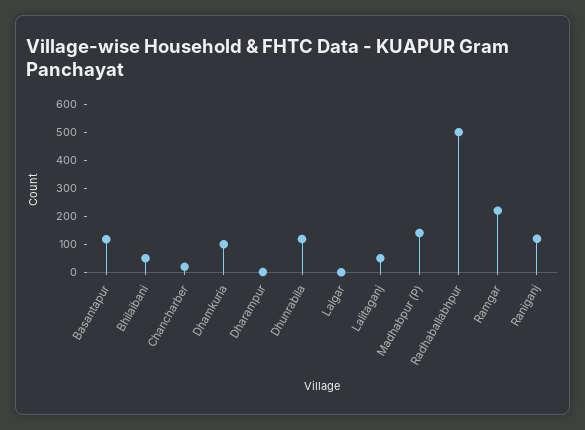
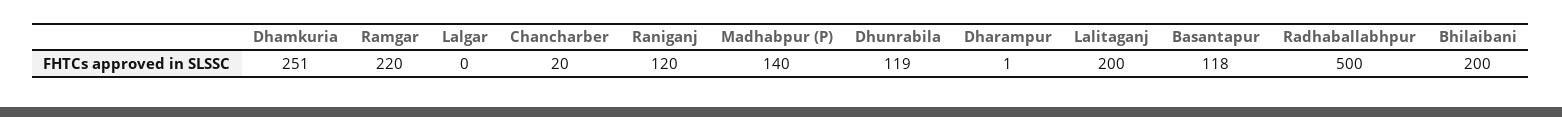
Bhilaibani: 50 -> 200
Dhamkuria: 100 -> 251
Lalitaganj: 50 -> 200

